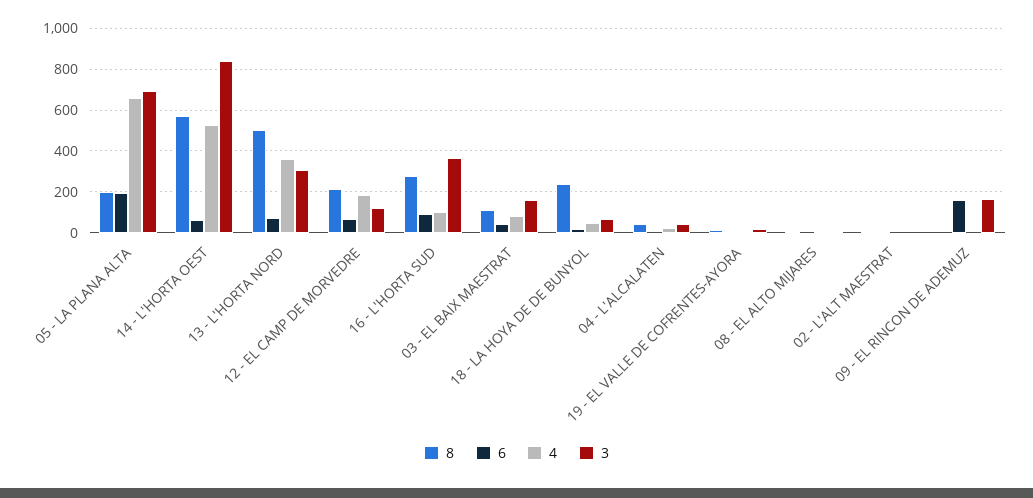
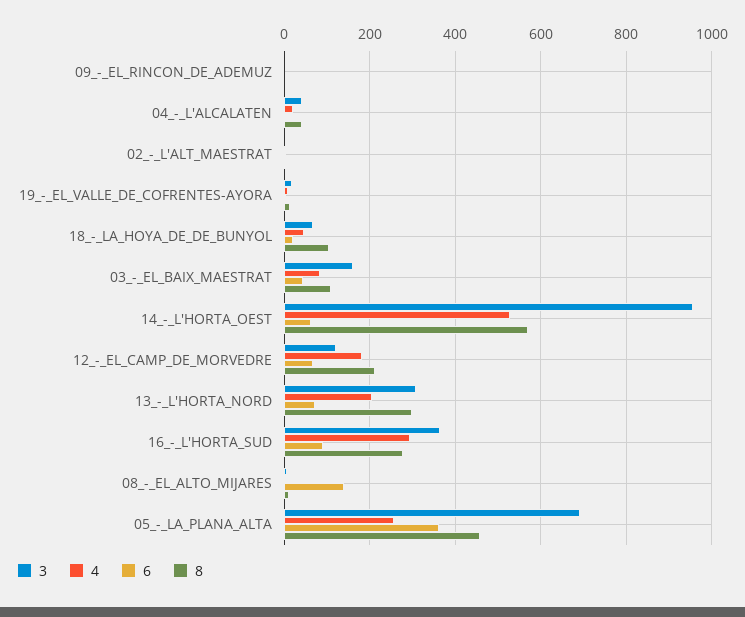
8, 05 - LA PLANA ALTA: 200 -> 460
6, 05 - LA PLANA ALTA: 200 -> 360
4, 05 - LA PLANA ALTA: 650 -> 260
3, 14 - L'HORTA OEST: 850 -> 960
8, 13 - L'HORTA NORD: 500 -> 300
4, 13 - L'HORTA NORD: 350 -> 200
4, 16 - L'HORTA SUD: 100 -> 300
8, 18 - LA HOYA DE DE BUNYOL: 250 -> 100
6, 08 - EL ALTO MIJARES: 0 -> 140
6, 09 - EL RINCON DE ADEMUZ: 150 -> 0
3, 09 - EL RINCON DE ADEMUZ: 150 -> 0

